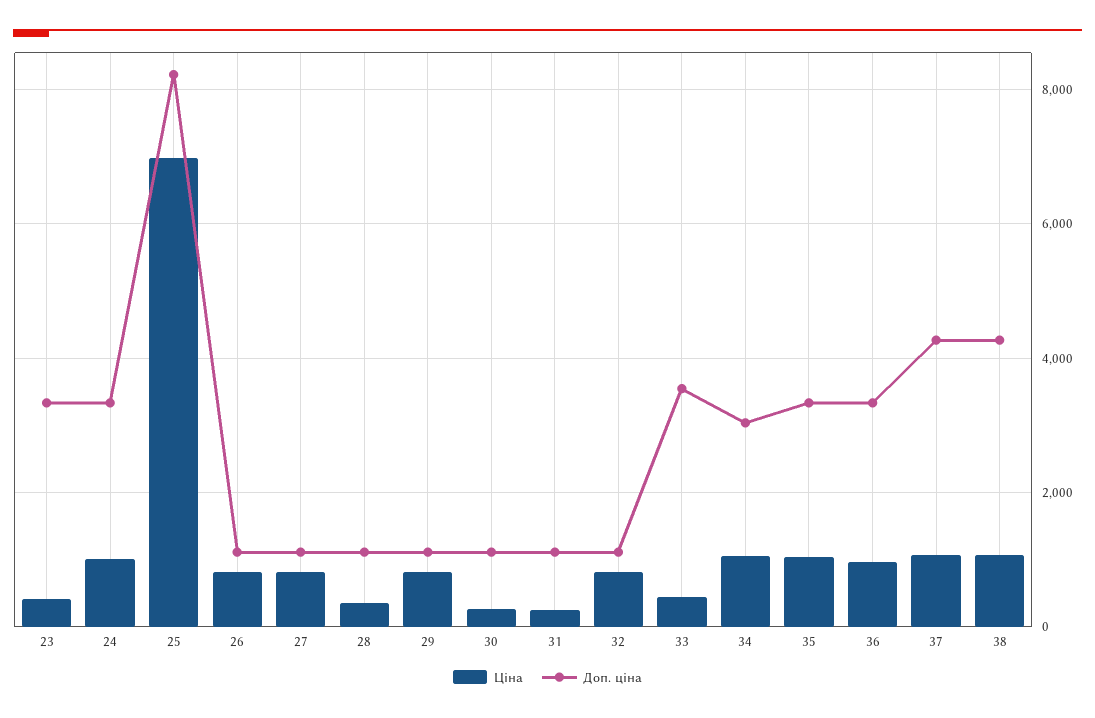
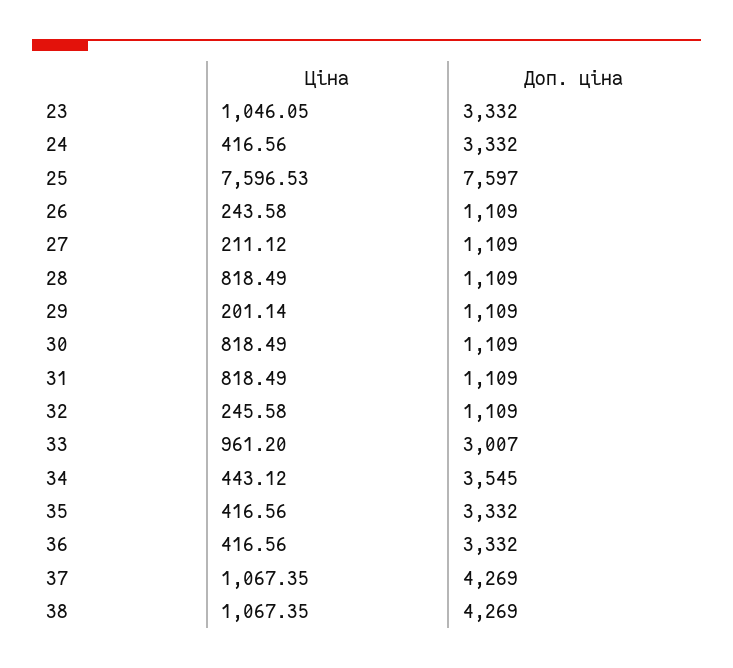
Ціна, 23: 400 -> 1046.05
Ціна, 24: 1000 -> 416.56
Ціна, 25: 7000 -> 7596.53
Доп. ціна, 25: 8200 -> 7597
Ціна, 26: 800 -> 243.58
Ціна, 27: 800 -> 211.12
Ціна, 28: 400 -> 818.49
Ціна, 29: 800 -> 201.14
Ціна, 30: 200 -> 818.49
Ціна, 31: 200 -> 818.49
Ціна, 32: 800 -> 245.58
Ціна, 33: 400 -> 961.2
Доп. ціна, 33: 3600 -> 3007
Ціна, 34: 1000 -> 443.12
Доп. ціна, 34: 3000 -> 3545
Ціна, 35: 1000 -> 416.56
Ціна, 36: 1000 -> 416.56

